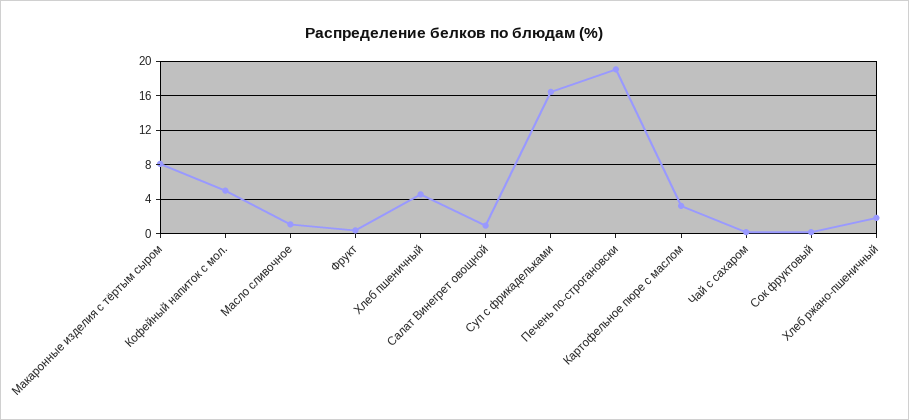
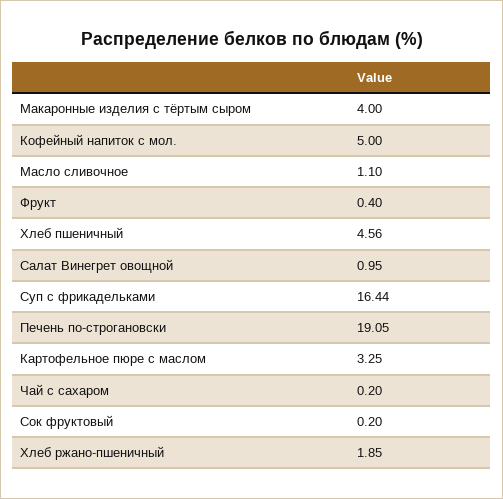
Макаронные изделия с тёртым сыром: 8 -> 4

